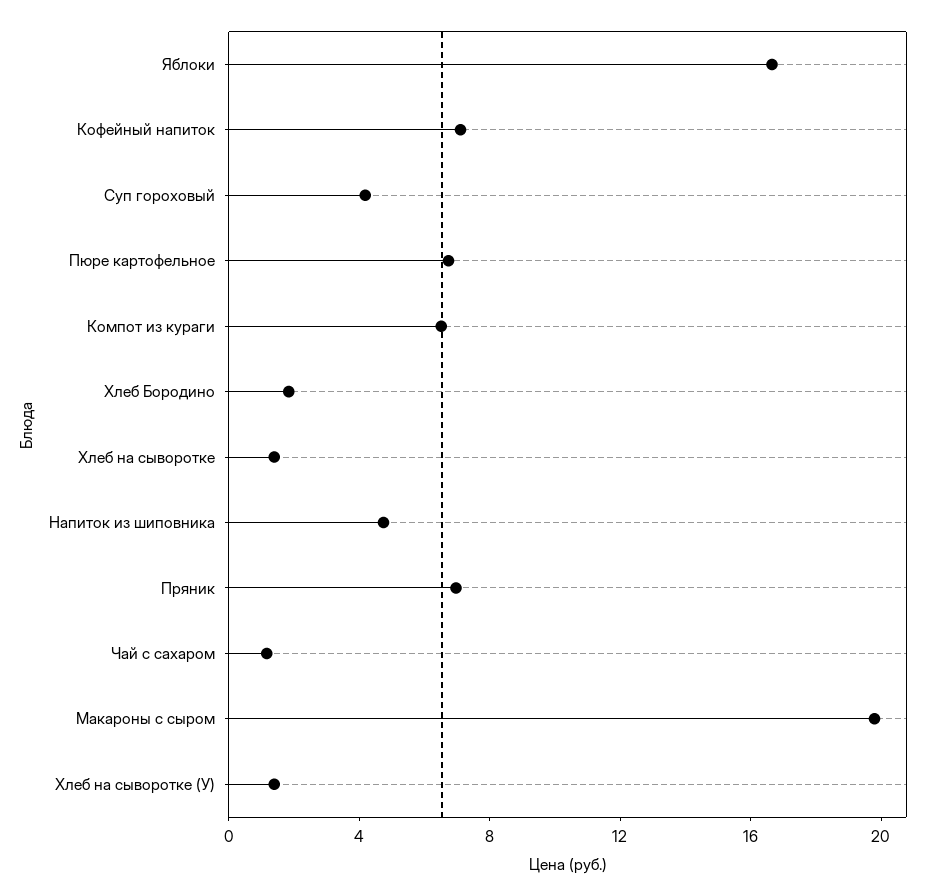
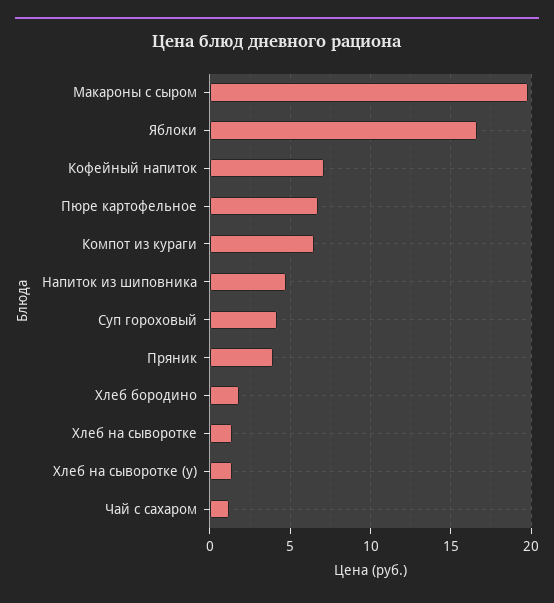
Пряник: 7 -> 4

